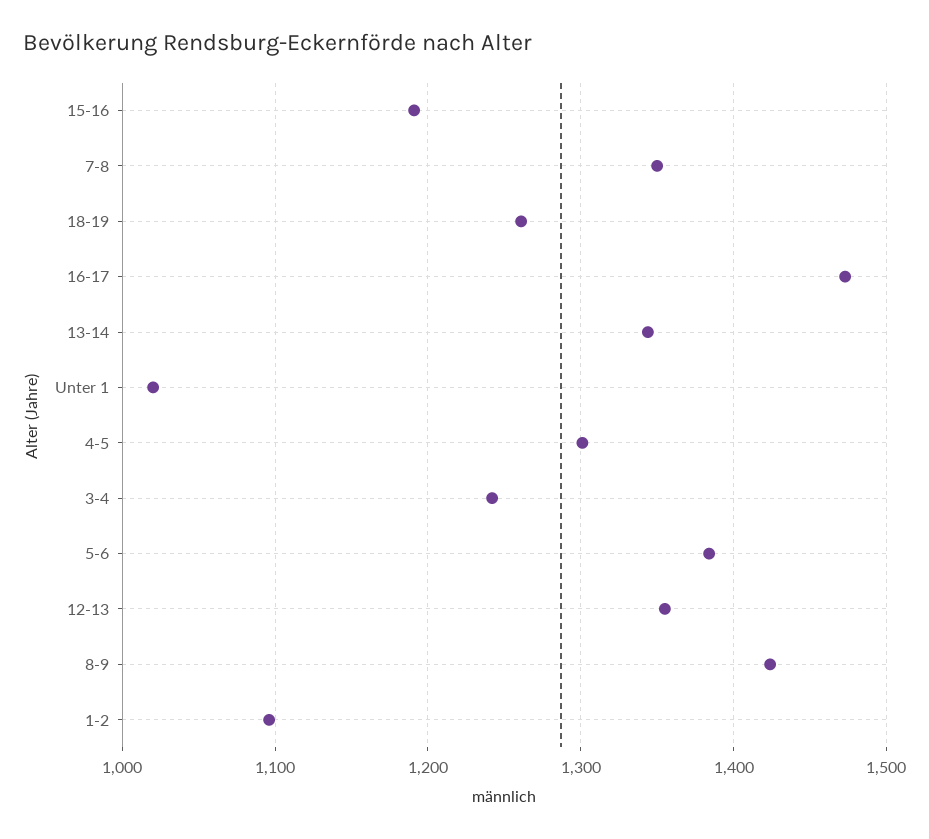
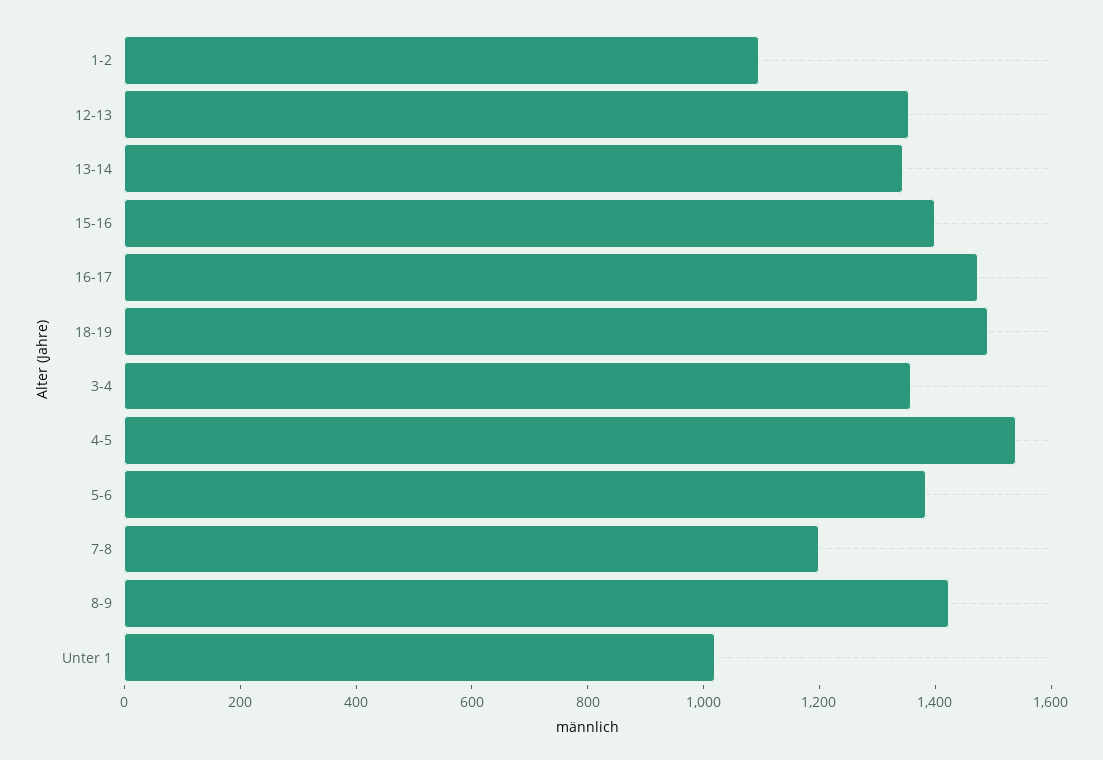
15-16: 1190 -> 1400
7-8: 1350 -> 1200
18-19: 1260 -> 1500
4-5: 1300 -> 1550
3-4: 1240 -> 1350

